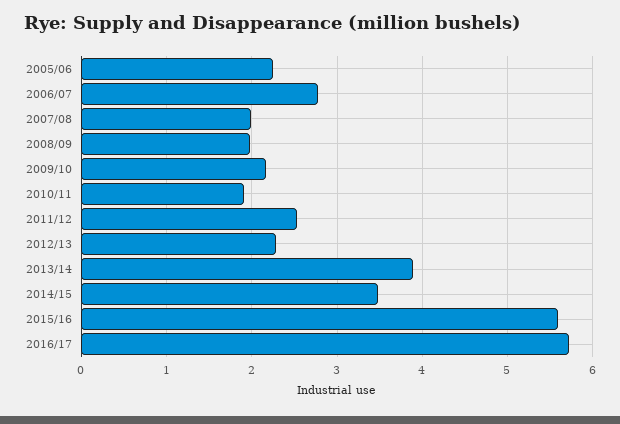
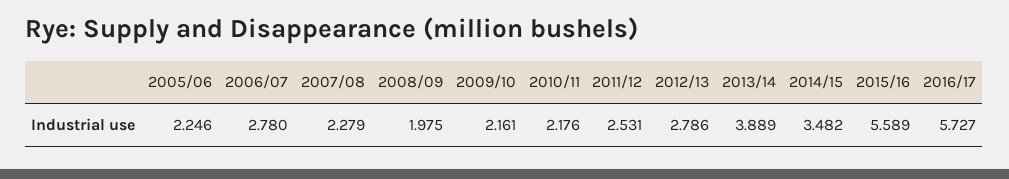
2007/08: 2 -> 2.279
2010/11: 1.9 -> 2.176
2012/13: 2.3 -> 2.786

